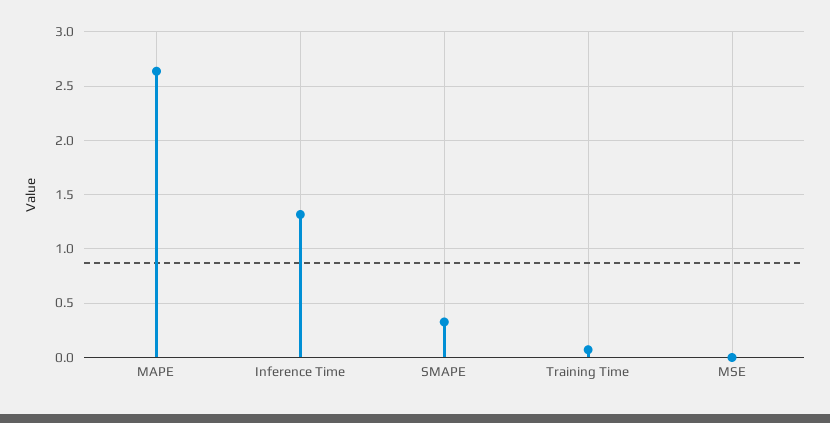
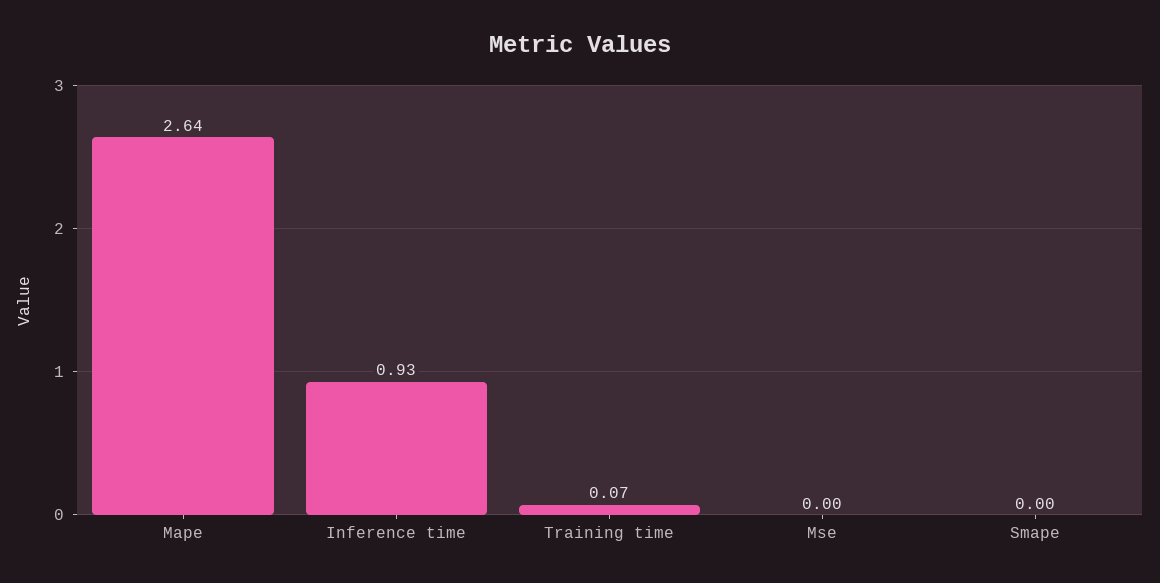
Inference Time: 1.3 -> 0.93
SMAPE: 0.3 -> 0

